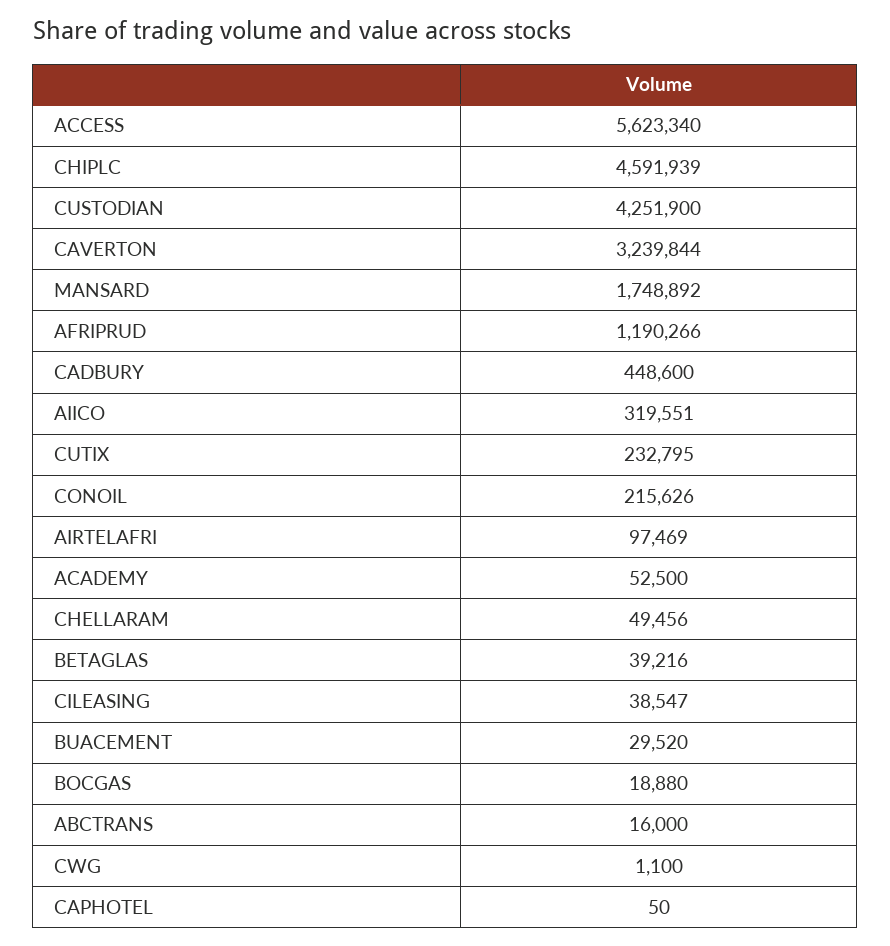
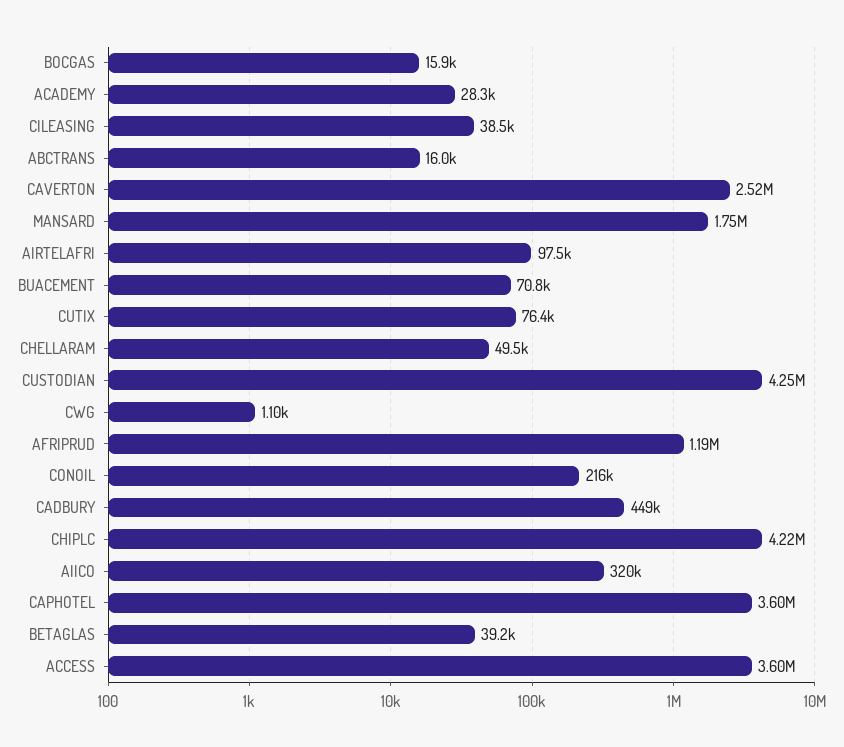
ACCESS: 5623340 -> 3600000
CHIPLC: 4591939 -> 4220000
CAVERTON: 3239844 -> 2520000
CUTIX: 232795 -> 76400
ACADEMY: 52500 -> 28300
BUACEMENT: 29520 -> 70800
BOCGAS: 18880 -> 15900
CAPHOTEL: 50 -> 3600000

